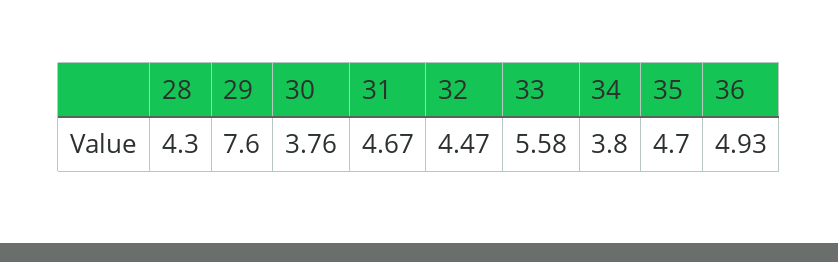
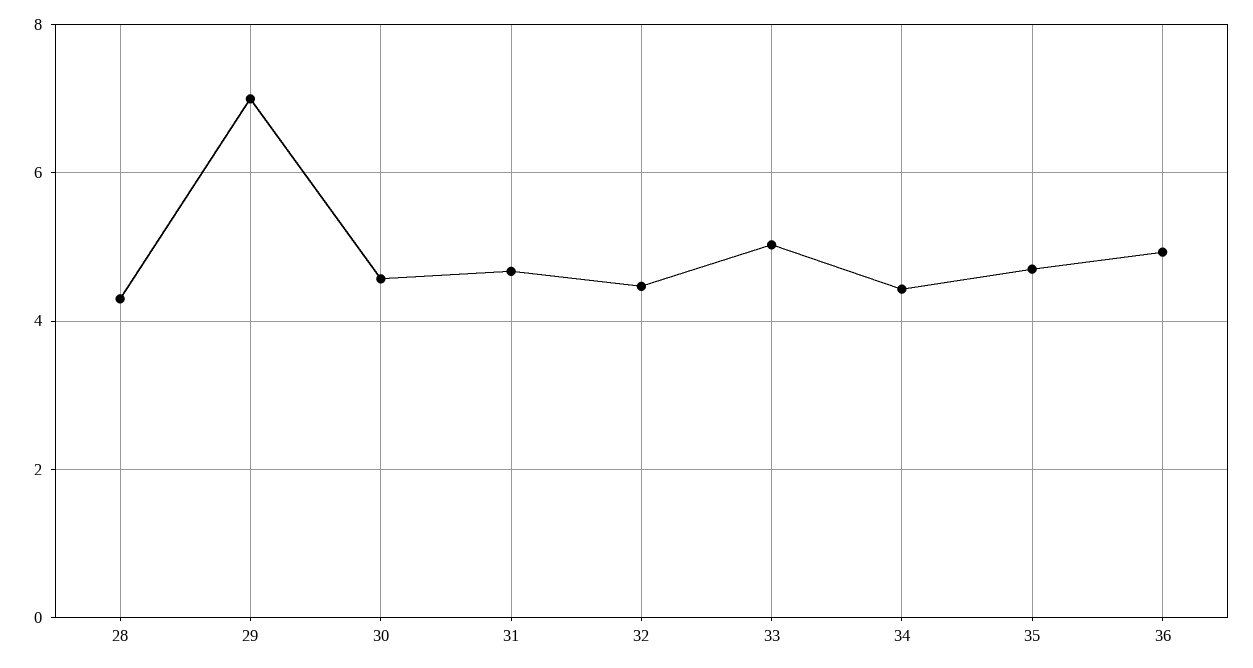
29: 7.6 -> 7
30: 3.76 -> 4.6
33: 5.58 -> 5
34: 3.8 -> 4.4

